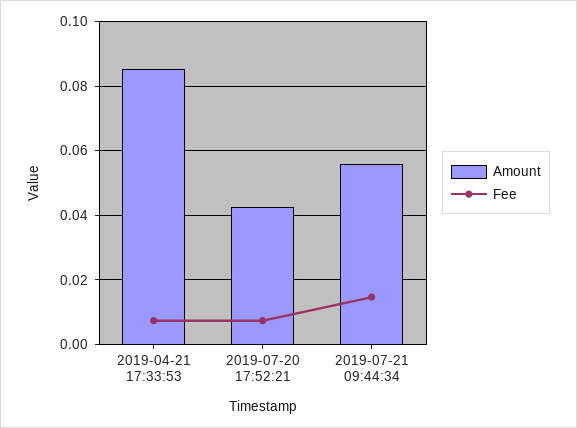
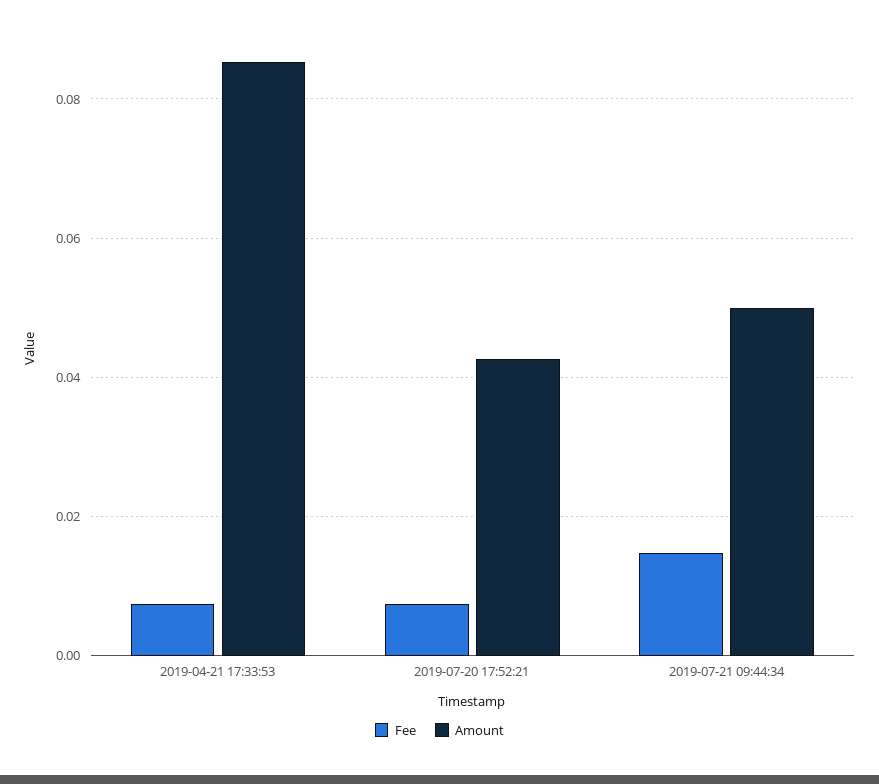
Amount, 2019-07-21 09:44:34: 0.056 -> 0.05

